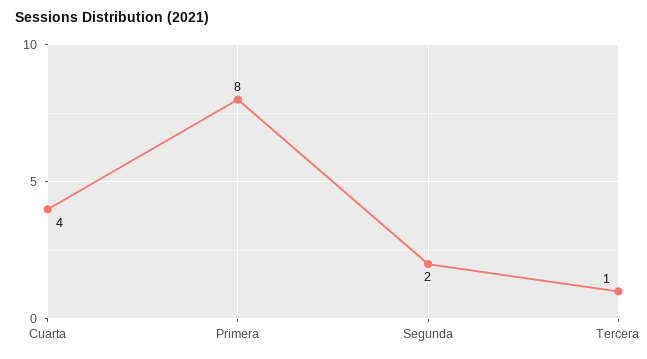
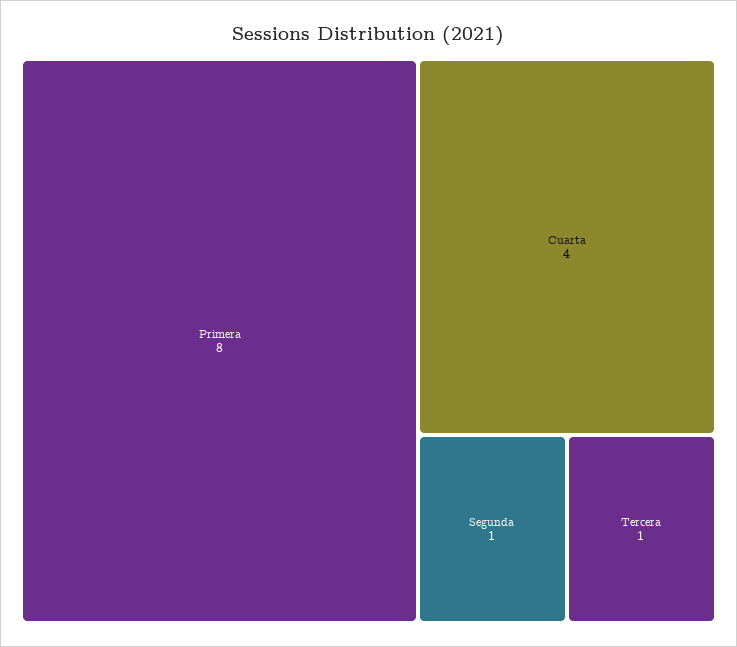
Segunda: 2 -> 1

